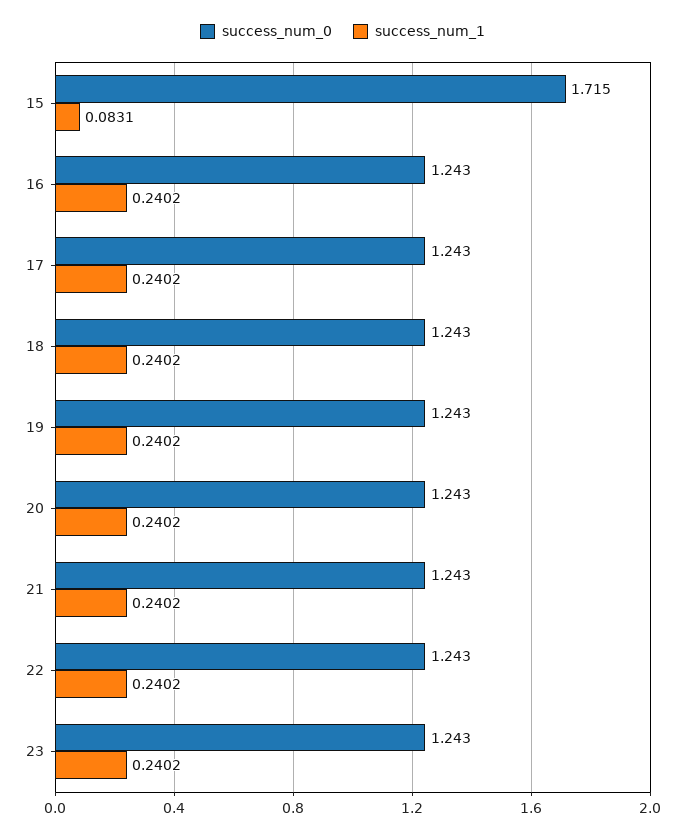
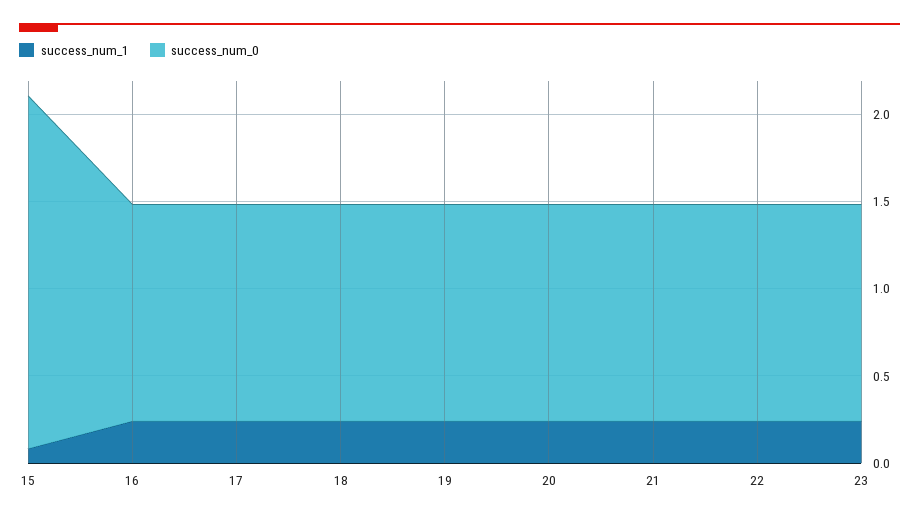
success_num_0, 15: 1.715 -> 2

